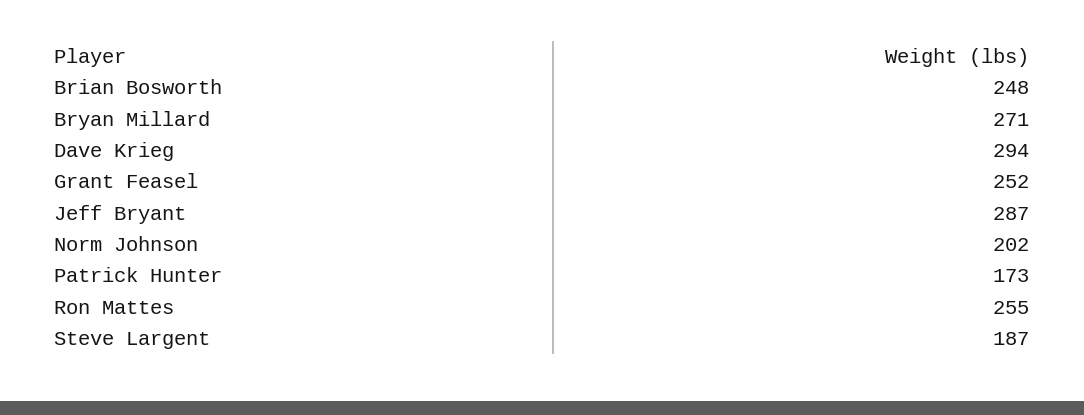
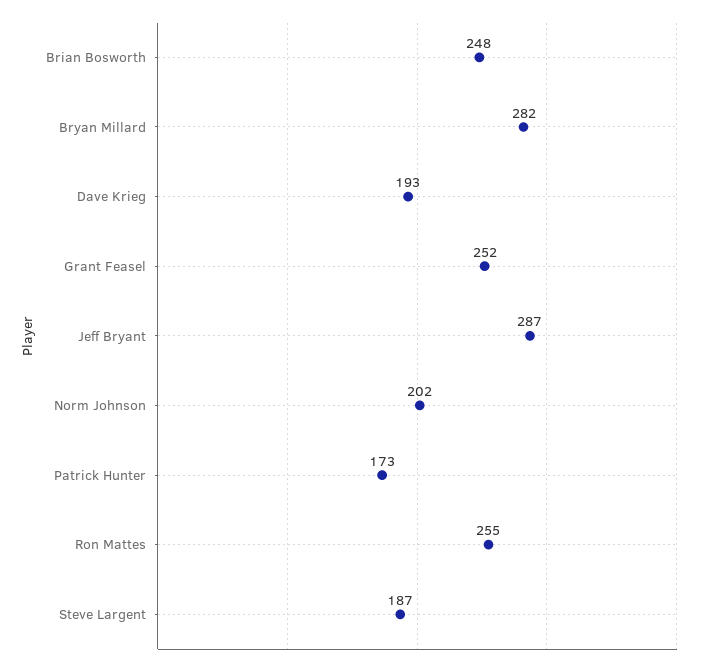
Bryan Millard: 271 -> 282
Dave Krieg: 294 -> 193

